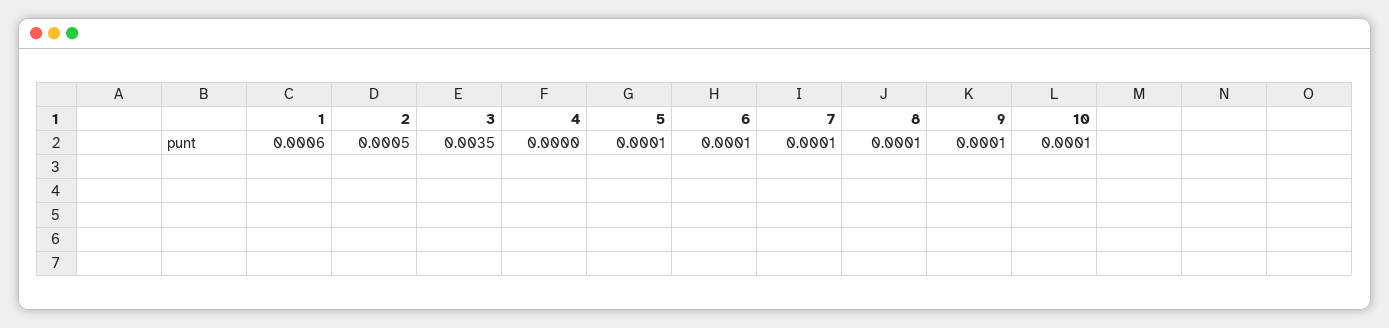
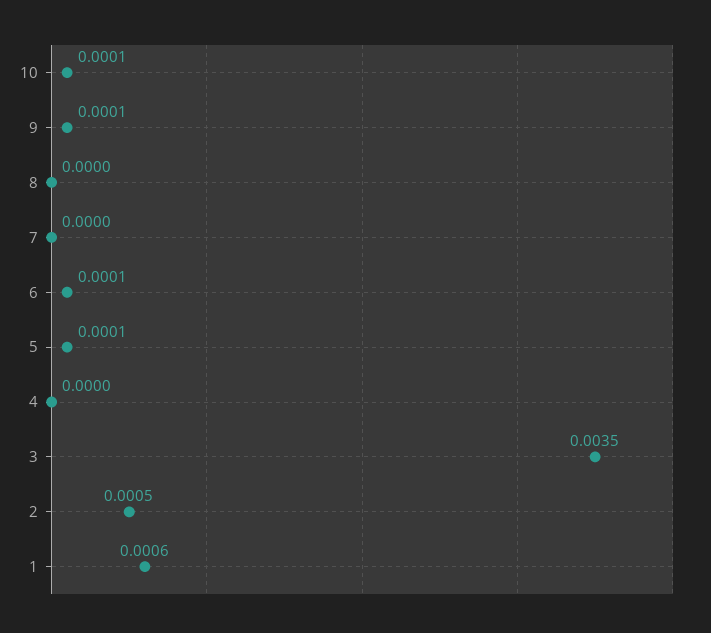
7: 0.0001 -> 0
8: 0.0001 -> 0

